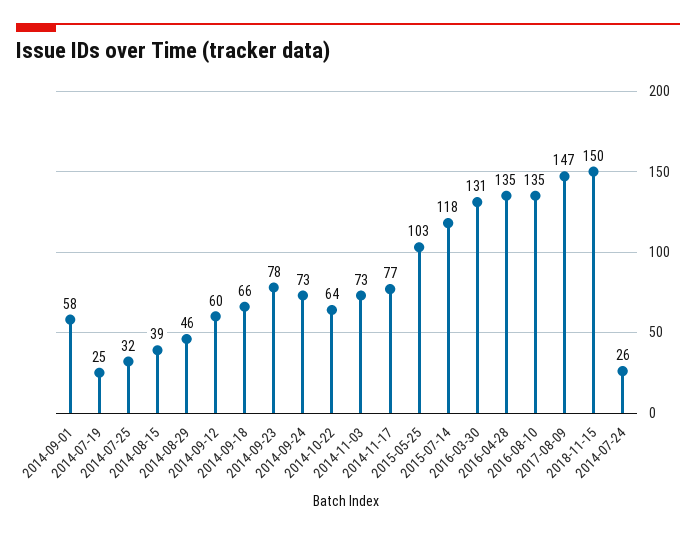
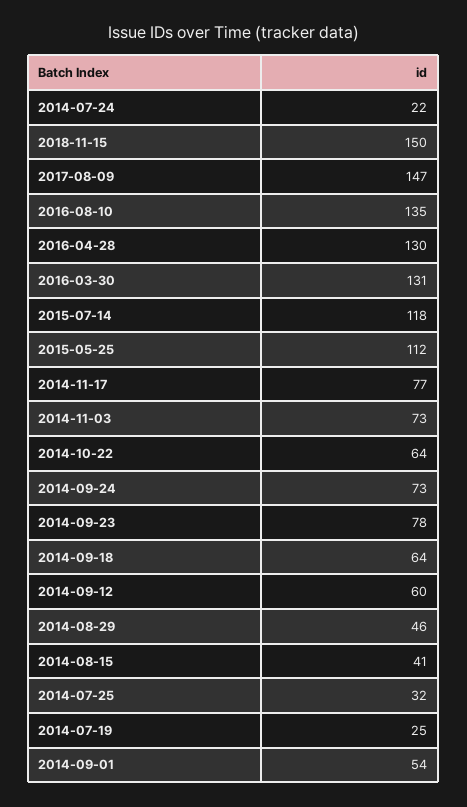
2014-09-01: 58 -> 54
2014-08-15: 39 -> 41
2014-09-18: 66 -> 64
2015-05-25: 103 -> 112
2016-04-28: 135 -> 130
2014-07-24: 26 -> 22

